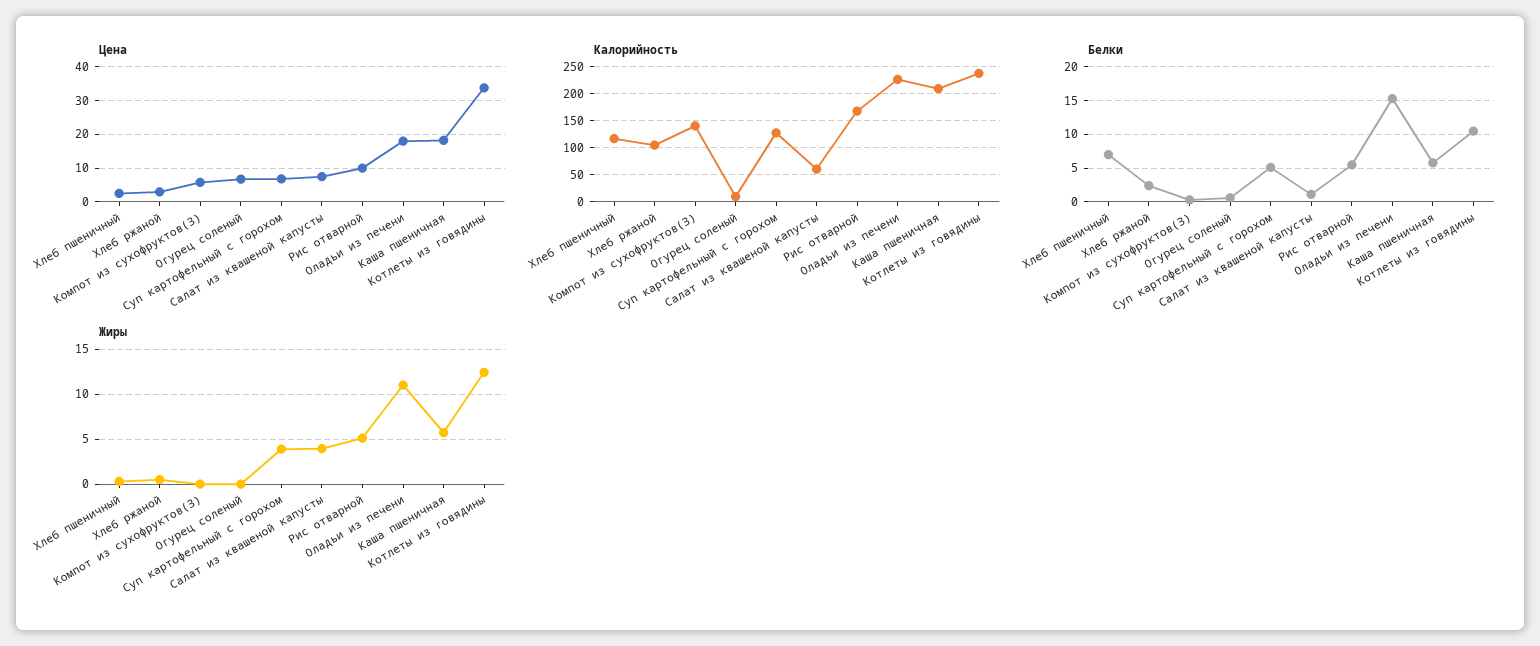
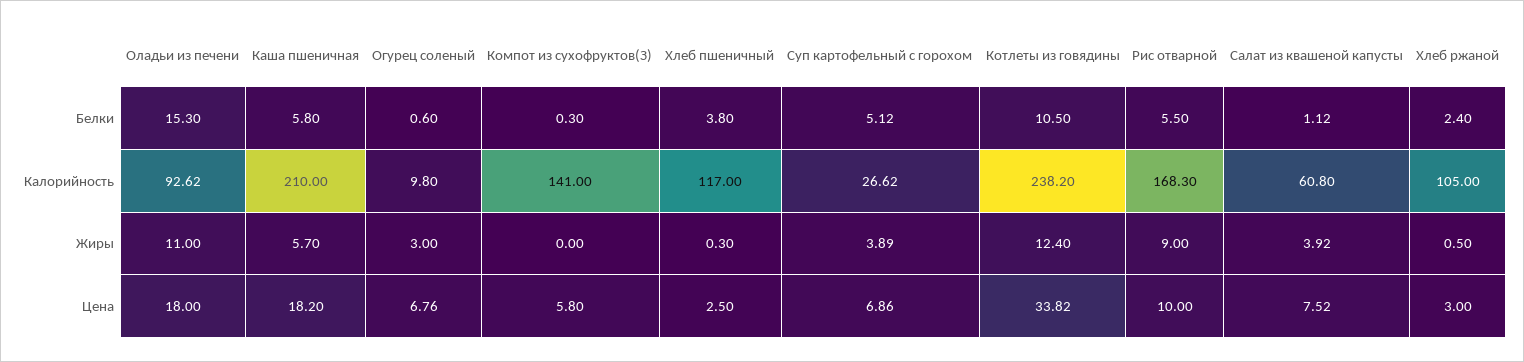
Калорийность, Суп картофельный с горохом: 125 -> 26.62
Калорийность, Оладьи из печени: 225 -> 92.62
Белки, Хлеб пшеничный: 7 -> 3.8
Жиры, Огурец соленый: 0 -> 3
Жиры, Рис отварной: 5 -> 9

